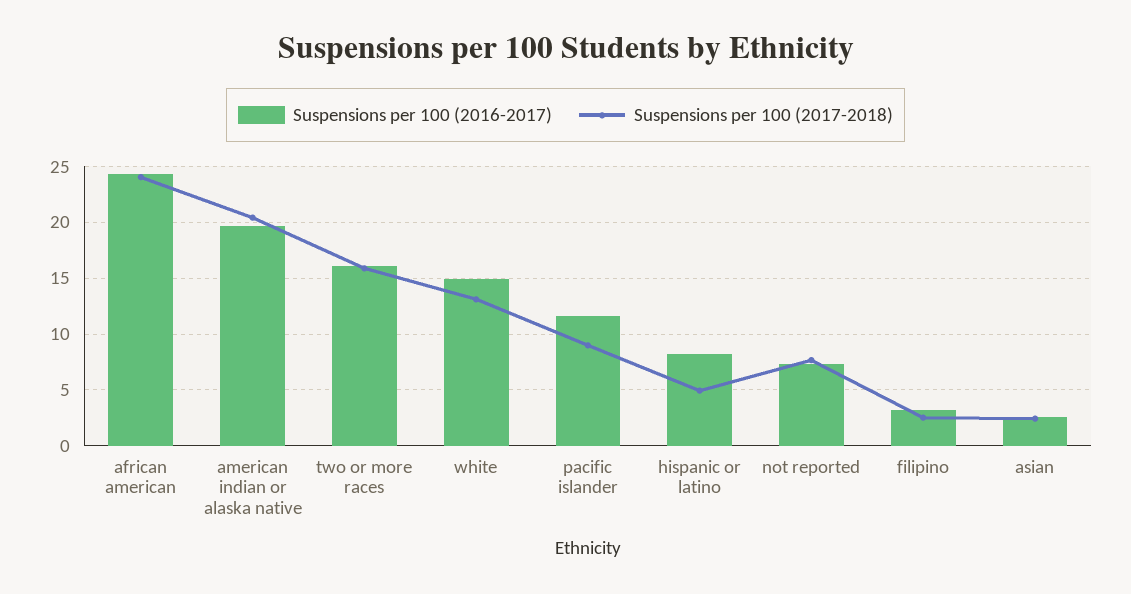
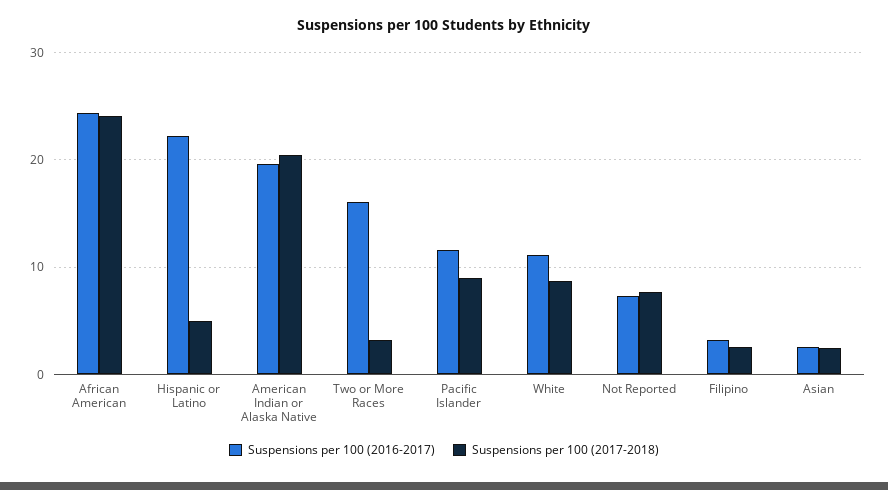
Suspensions per 100 (2017-2018), two or more races: 16 -> 3
Suspensions per 100 (2016-2017), white: 15 -> 11
Suspensions per 100 (2017-2018), white: 13 -> 9
Suspensions per 100 (2016-2017), hispanic or latino: 8 -> 22

